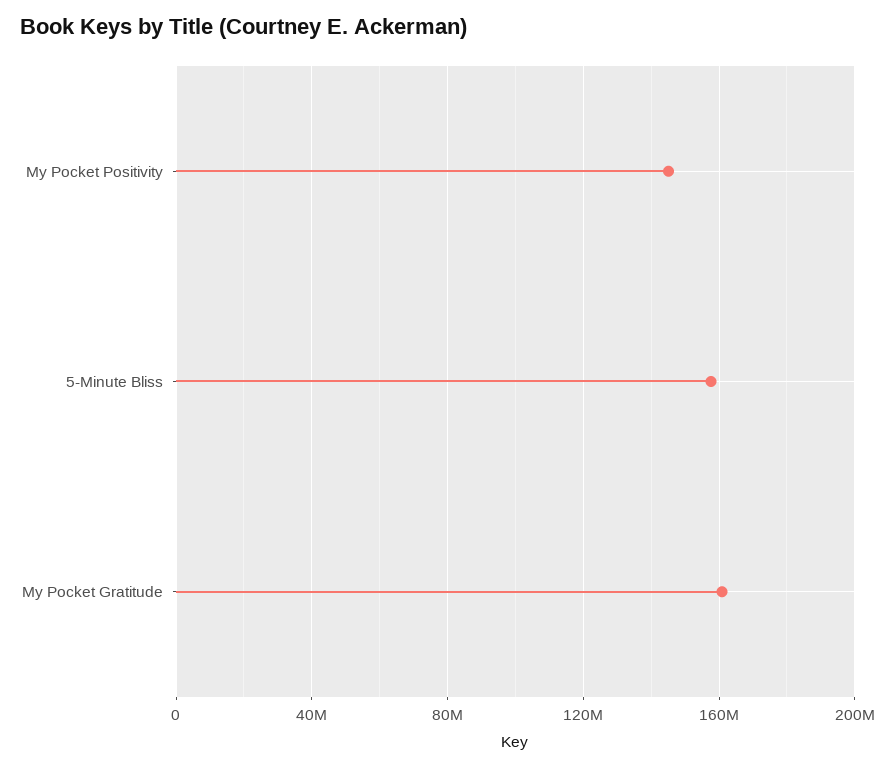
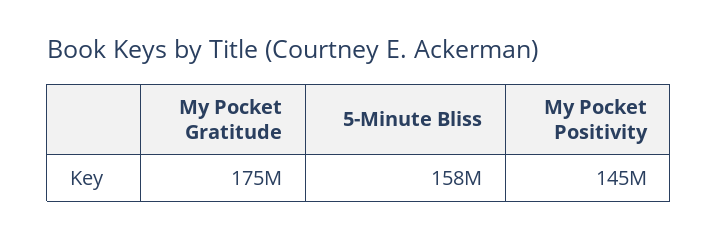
My Pocket Gratitude: 160000000 -> 175000000

